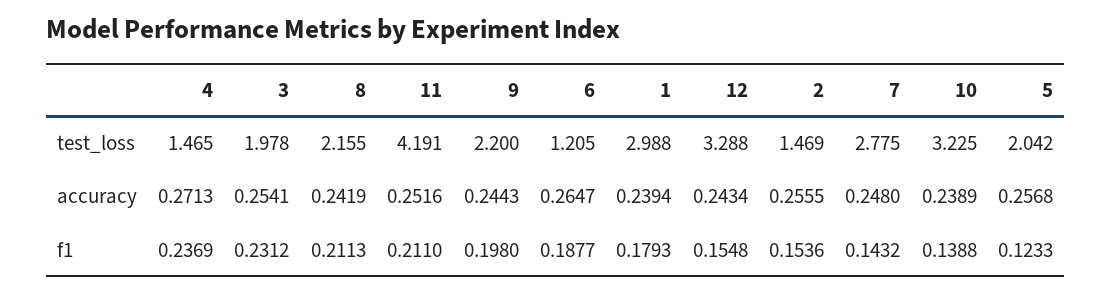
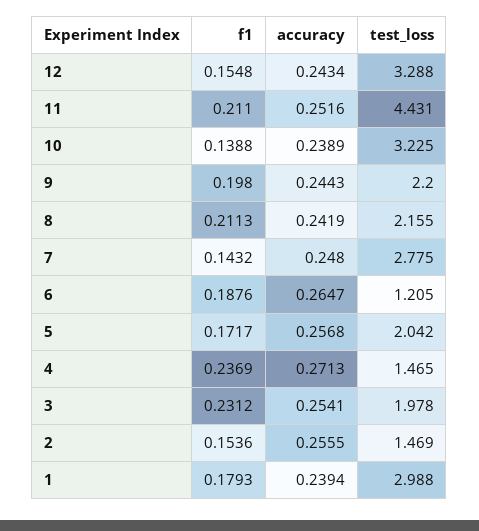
11, test_loss: 4.191 -> 4.431
6, f1: 0.1877 -> 0.1876
5, f1: 0.1233 -> 0.1717

